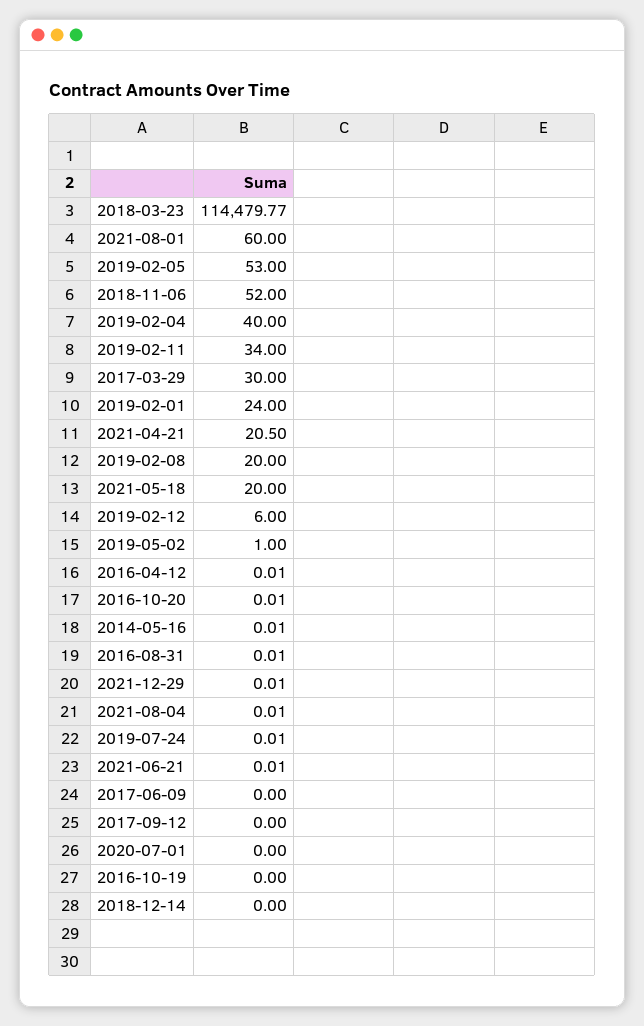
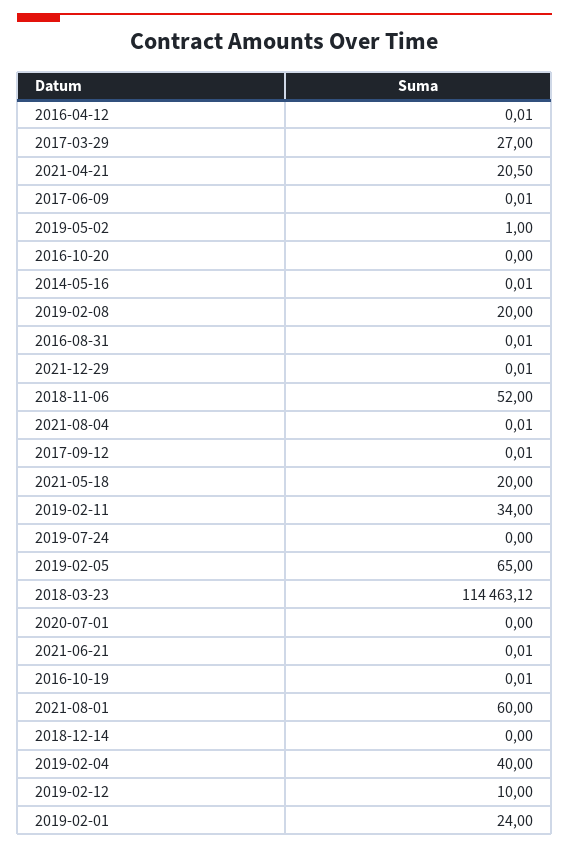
2018-03-23: 114479.77 -> 114463.12
2019-02-05: 53 -> 65
2017-03-29: 30 -> 27
2019-02-12: 6 -> 10
2016-10-20: 0.01 -> 0
2019-07-24: 0.01 -> 0
2017-06-09: 0 -> 0.01
2017-09-12: 0 -> 0.01
2016-10-19: 0 -> 0.01

